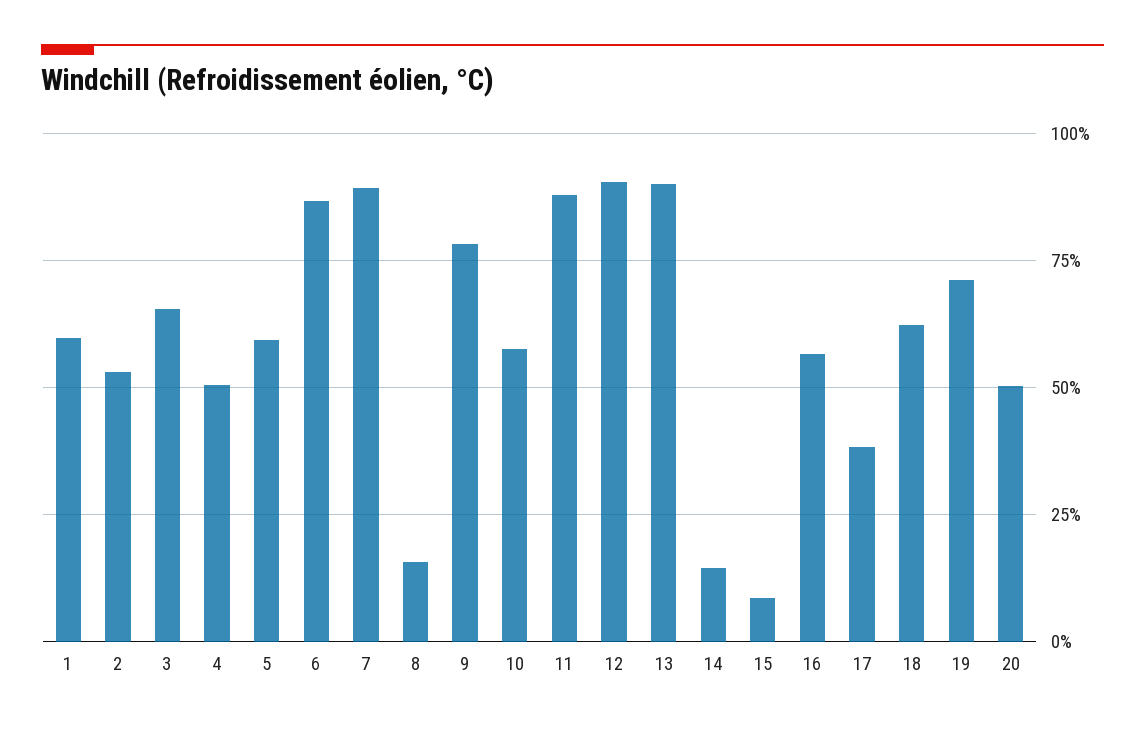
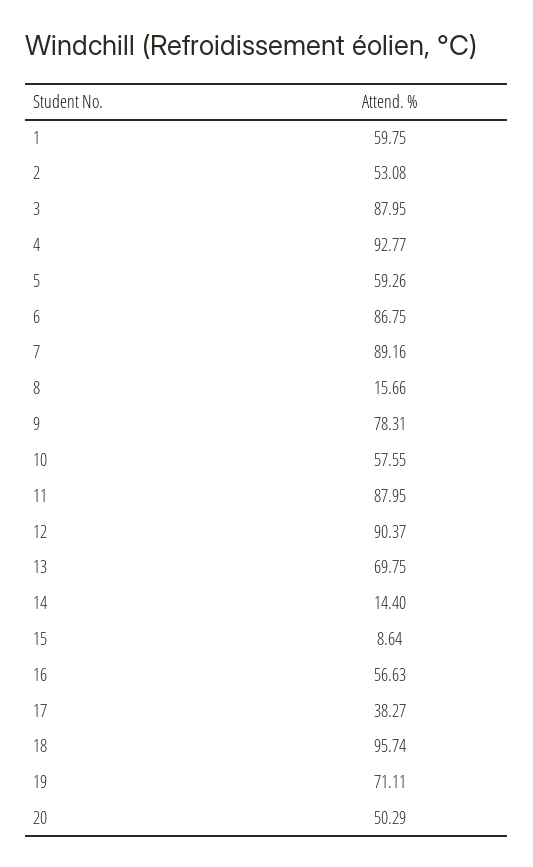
3: 65 -> 87.95
4: 50 -> 92.77
13: 90 -> 69.75
18: 62.5 -> 95.74

